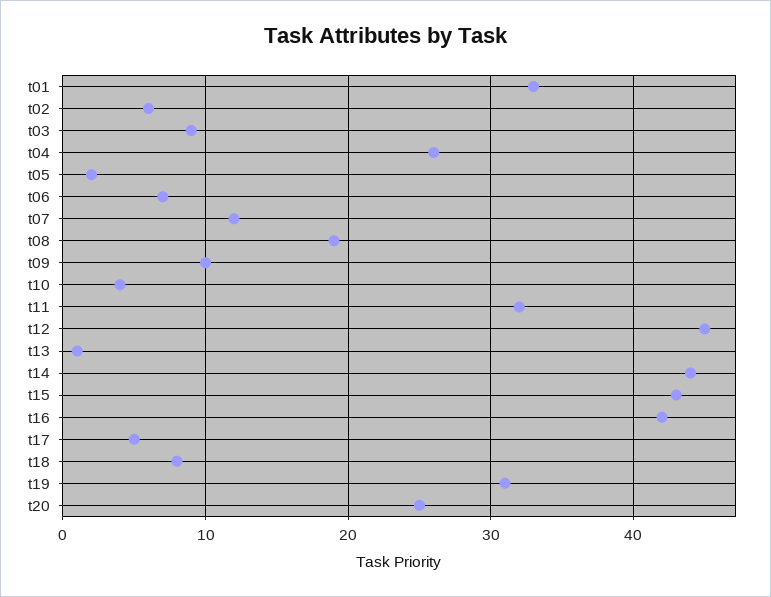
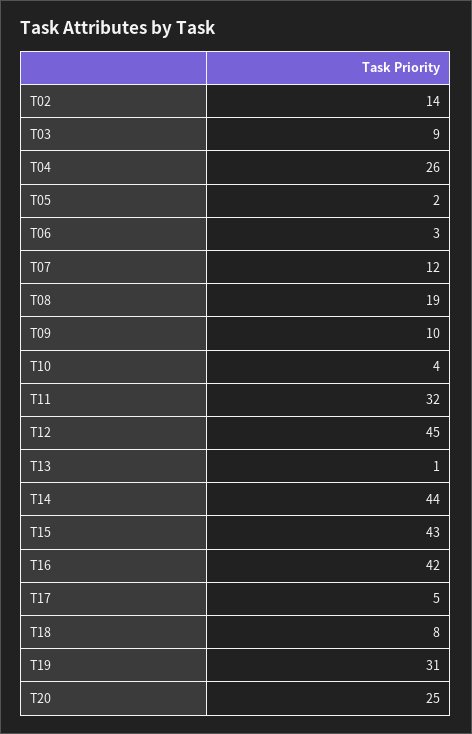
t01: 33 -> none
t02: 6 -> 14
t06: 7 -> 3

